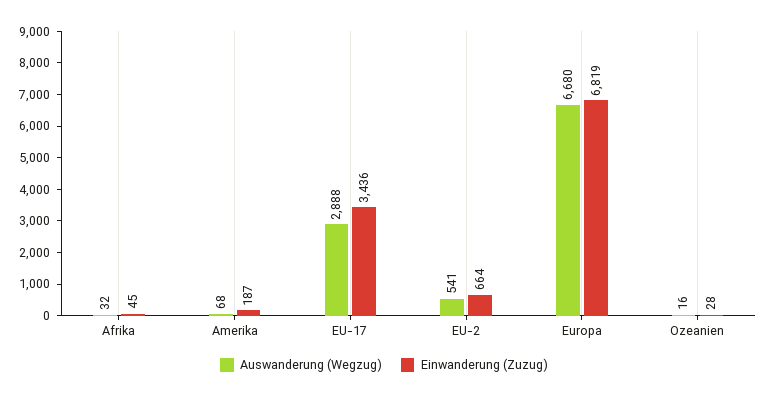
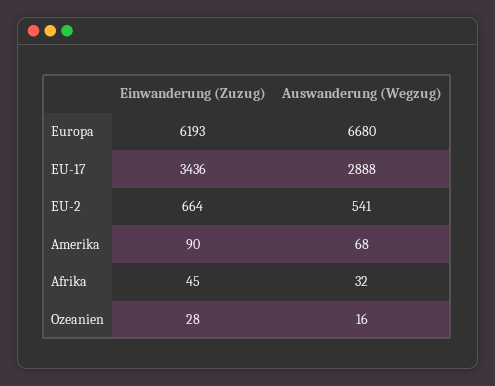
Einwanderung (Zuzug), Amerika: 187 -> 90
Einwanderung (Zuzug), Europa: 6819 -> 6193

